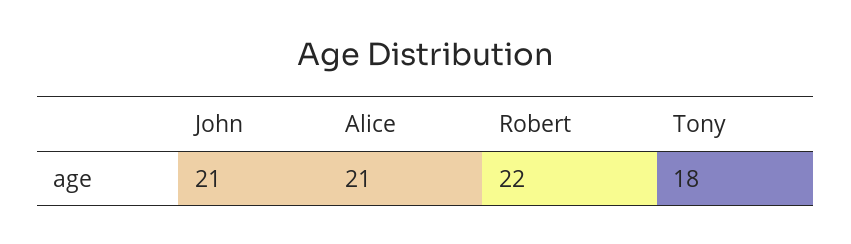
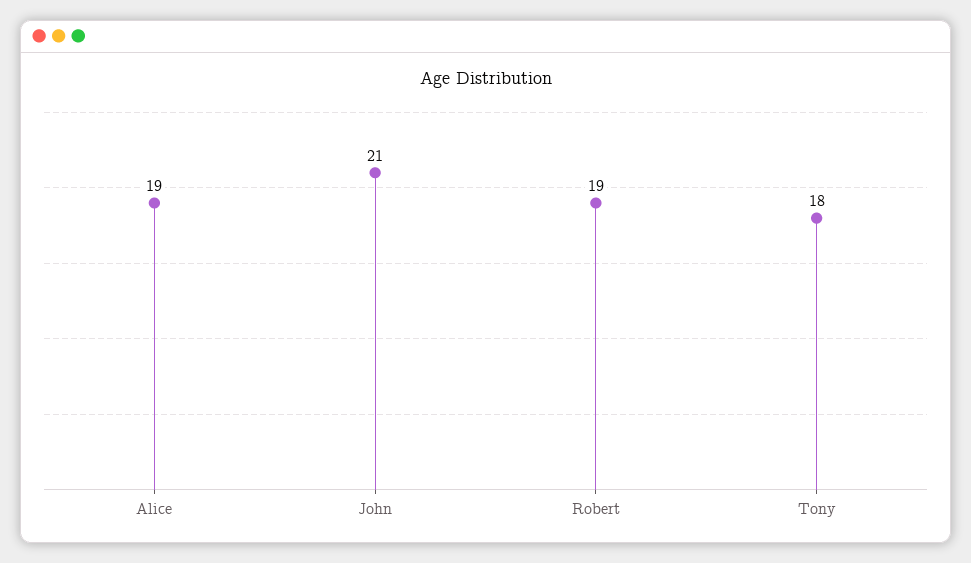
Alice: 21 -> 19
Robert: 22 -> 19

